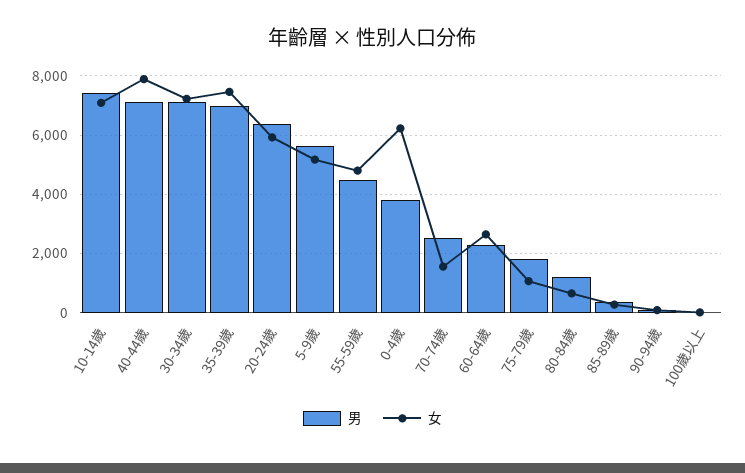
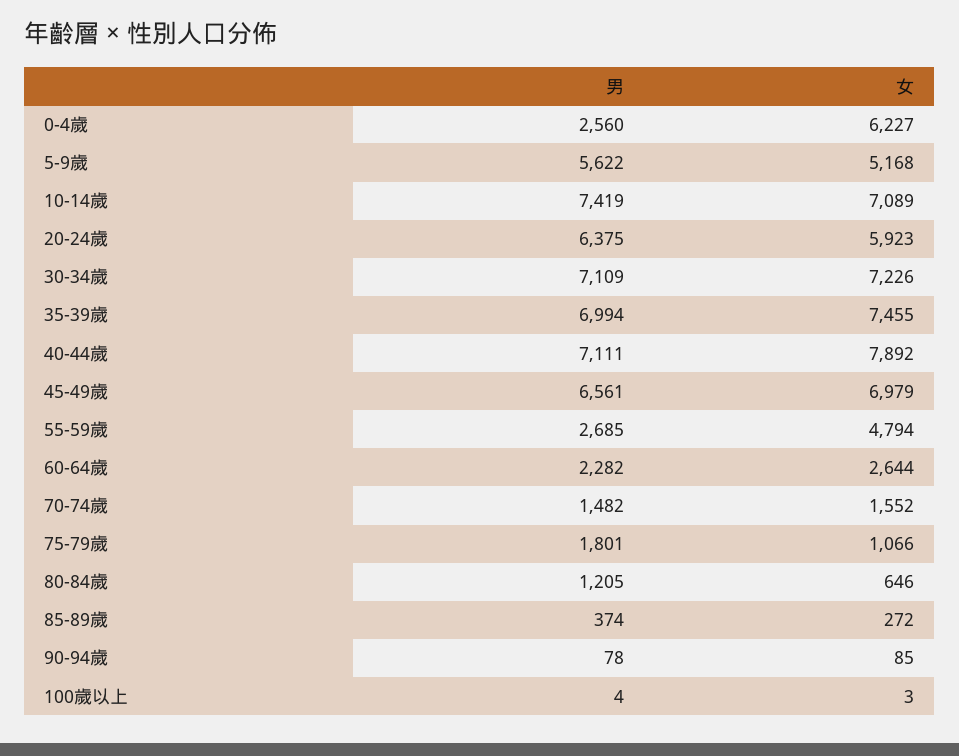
男, 55-59歲: 4500 -> 2685
男, 0-4歲: 3750 -> 2560
男, 70-74歲: 2500 -> 1482
男, 45-49歲: none -> 6561
女, 45-49歲: none -> 6979

